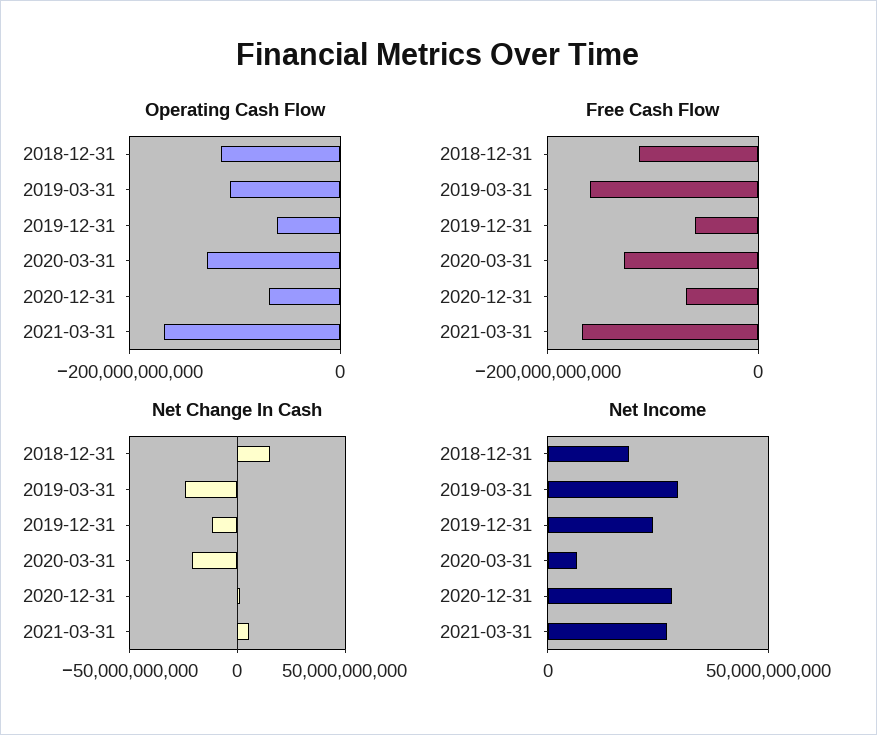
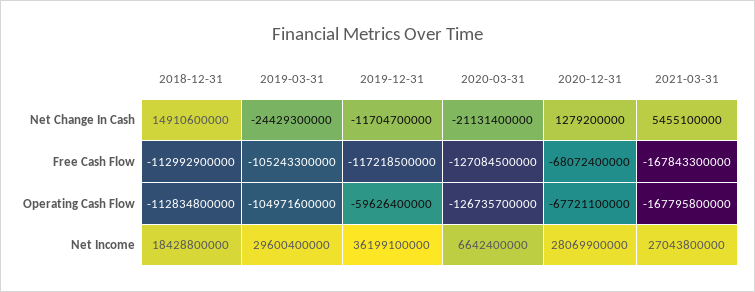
Free Cash Flow, 2019-03-31: -160000000000 -> -105243300000
Free Cash Flow, 2019-12-31: -60000000000 -> -117218500000
Net Income, 2019-12-31: 25000000000 -> 36199100000

